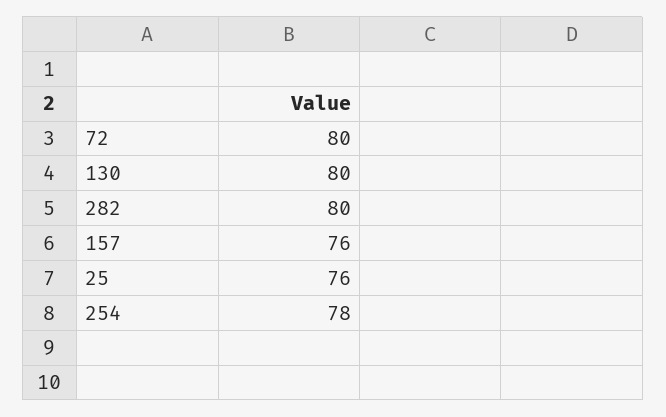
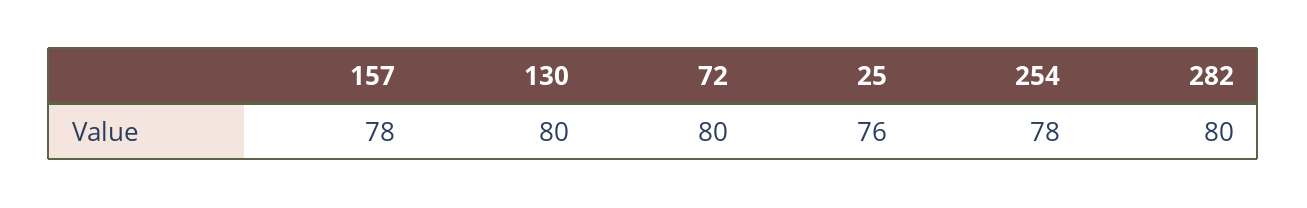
157: 76 -> 78

